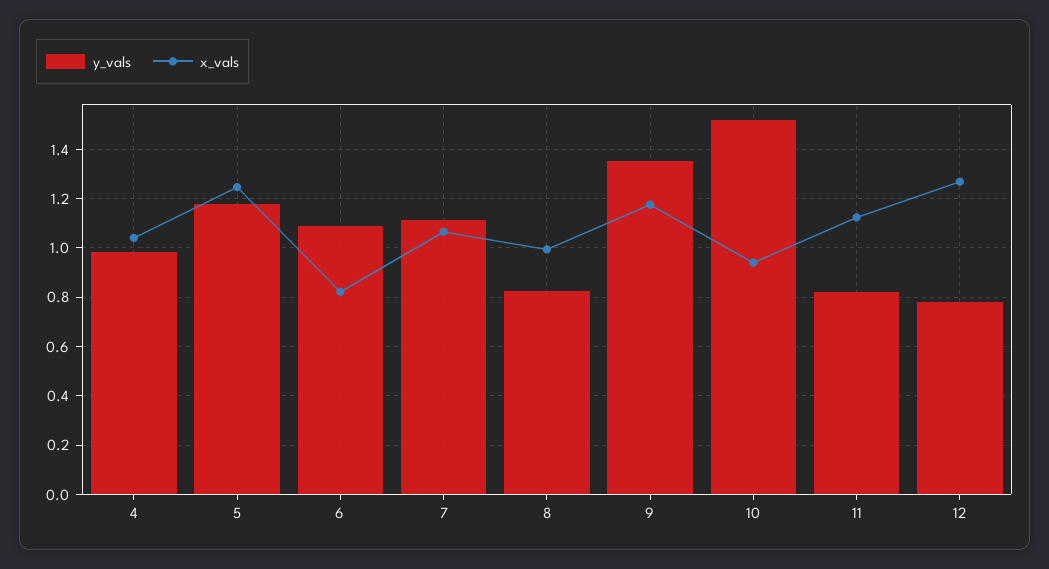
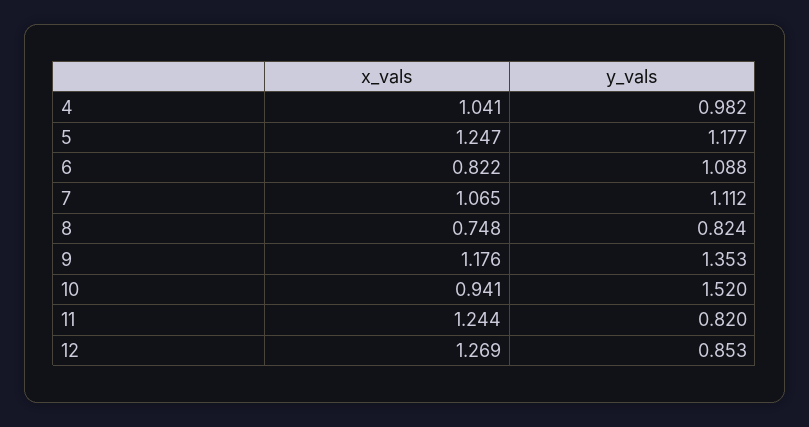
x_vals, 8: 1 -> 0.748
x_vals, 11: 1.125 -> 1.244
y_vals, 12: 0.775 -> 0.853

